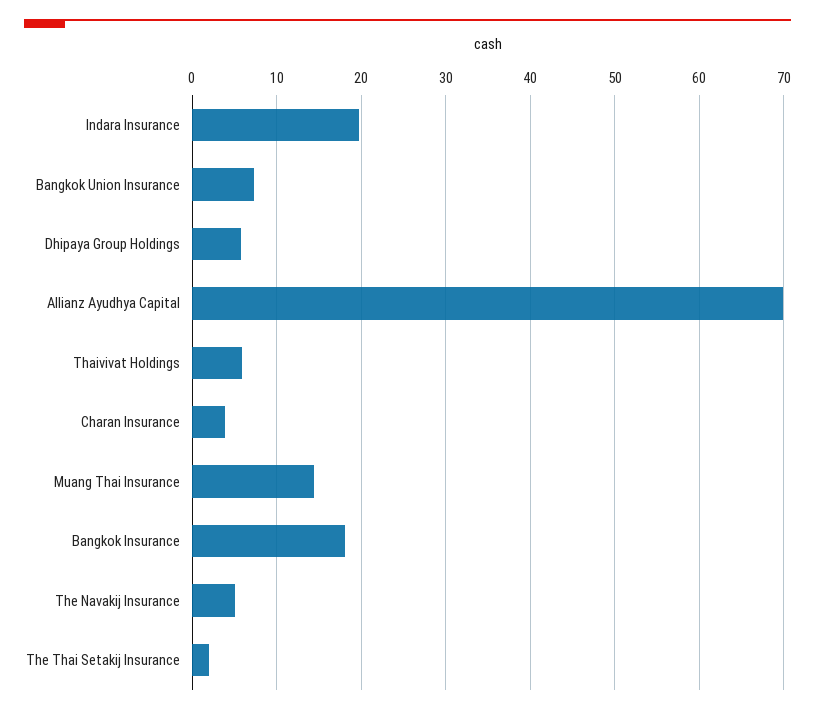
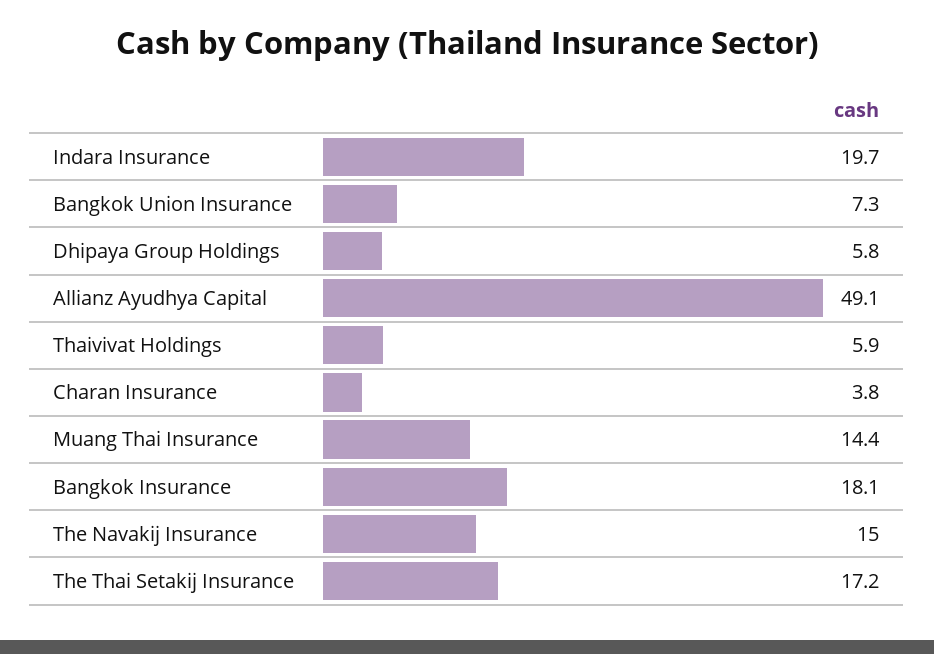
Allianz Ayudhya Capital: 70 -> 49.1
The Navakij Insurance: 5 -> 15
The Thai Setakij Insurance: 2 -> 17.2

